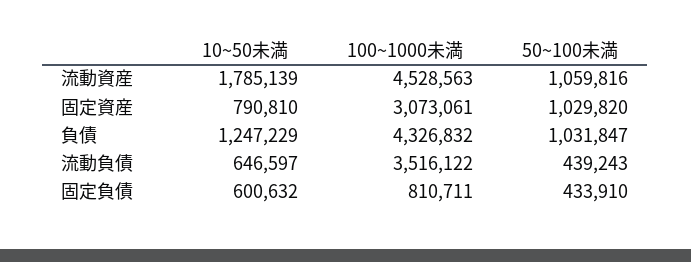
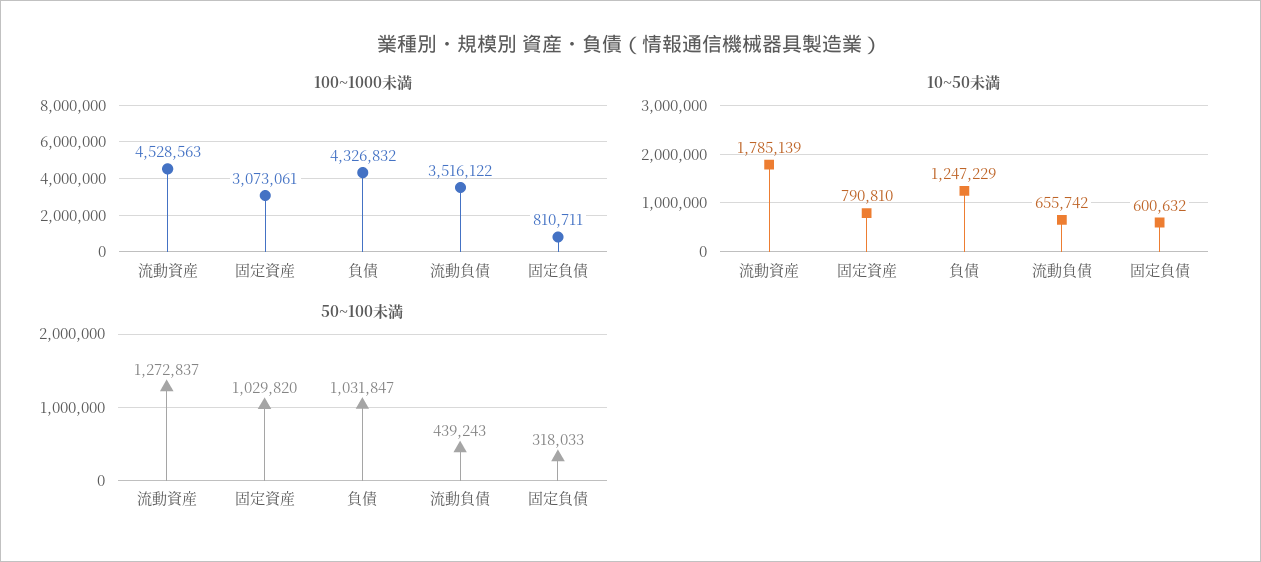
50~100未満, 流動資産: 1059816 -> 1272837
10~50未満, 流動負債: 646597 -> 655742
50~100未満, 固定負債: 433910 -> 318033

